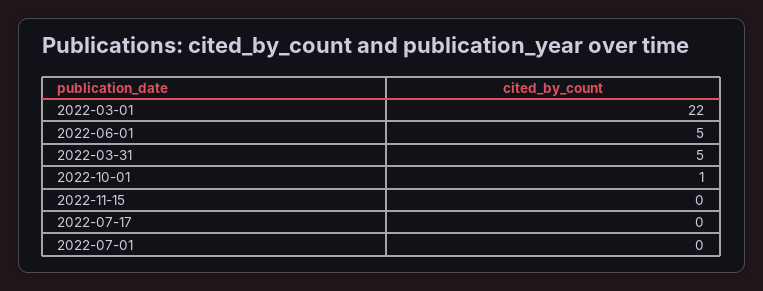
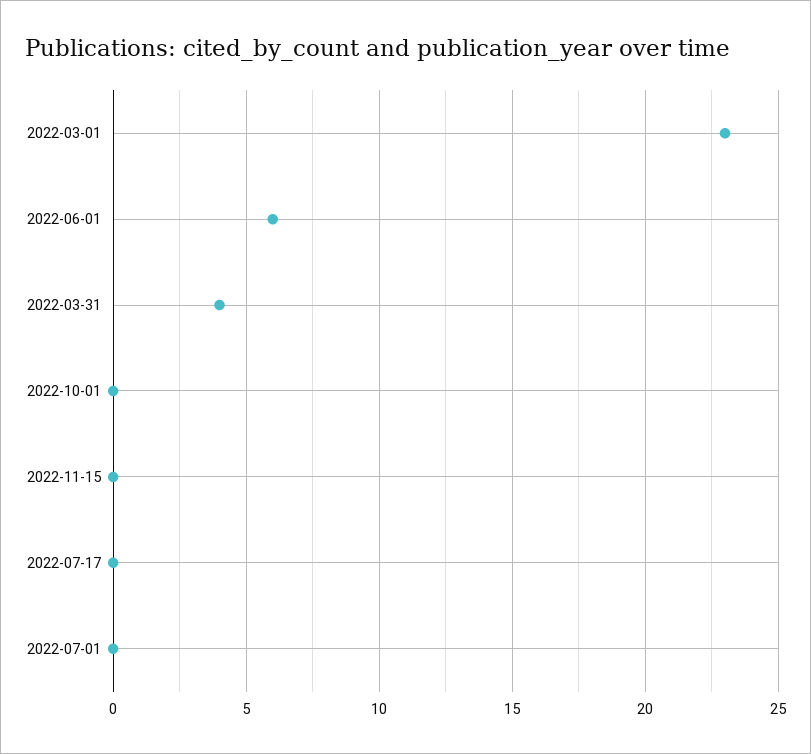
2022-03-01: 22 -> 23
2022-06-01: 5 -> 6
2022-03-31: 5 -> 4
2022-10-01: 1 -> 0

